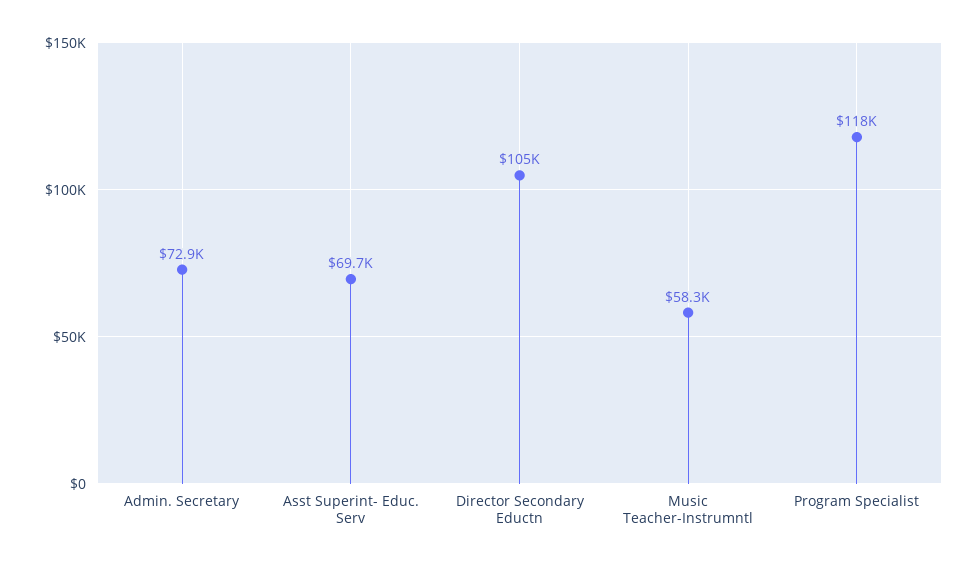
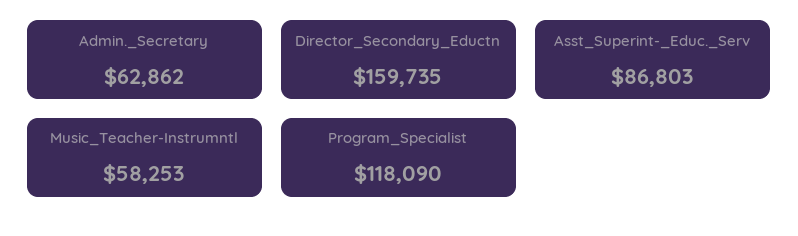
Admin. Secretary: 72900 -> 62862
Asst Superint- Educ. Serv: 69700 -> 86803
Director Secondary Eductn: 105000 -> 159735

